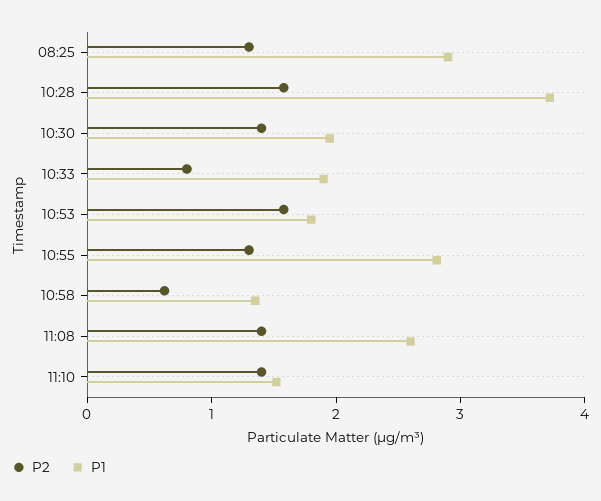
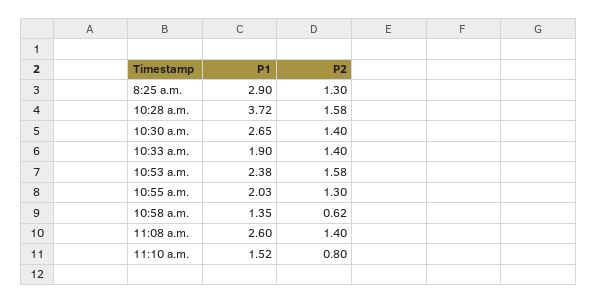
P1, 10:30: 2 -> 2.65
P2, 10:33: 0.8 -> 1.4
P1, 10:53: 1.8 -> 2.38
P1, 10:55: 2.8 -> 2.03
P2, 11:10: 1.4 -> 0.8

